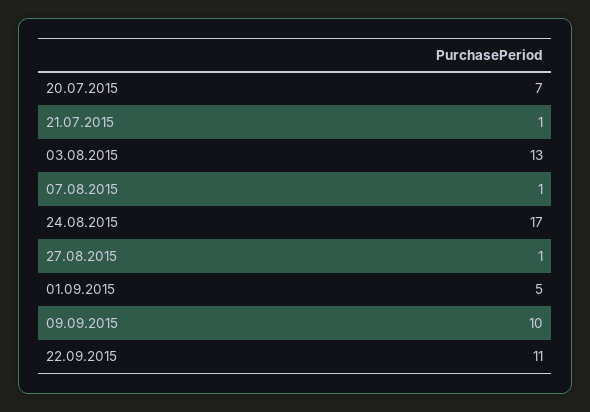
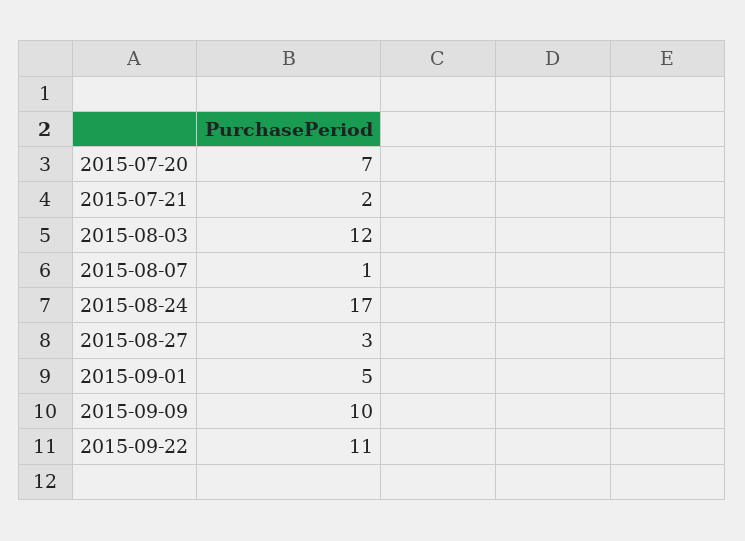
21.07.2015: 1 -> 2
03.08.2015: 13 -> 12
27.08.2015: 1 -> 3

